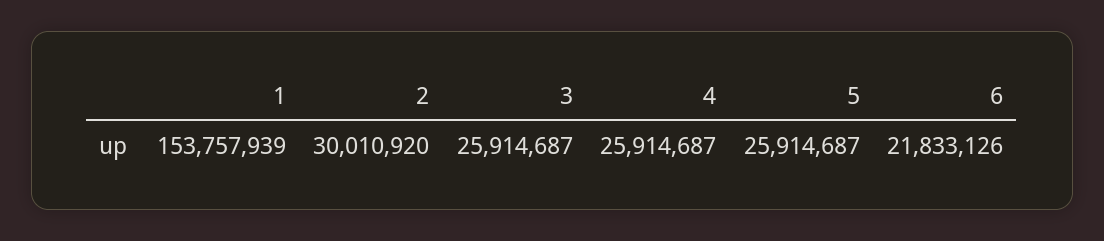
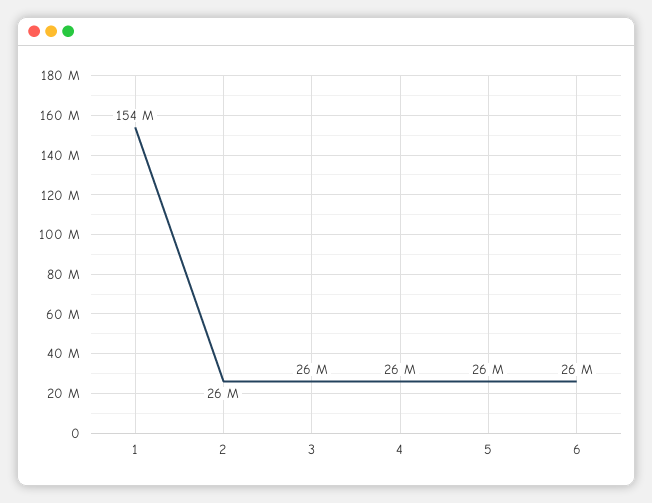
2: 30010920 -> 26000000
6: 21833126 -> 26000000

